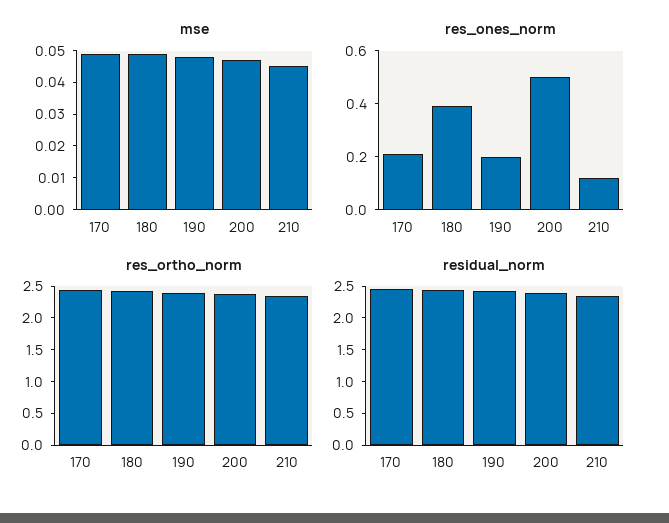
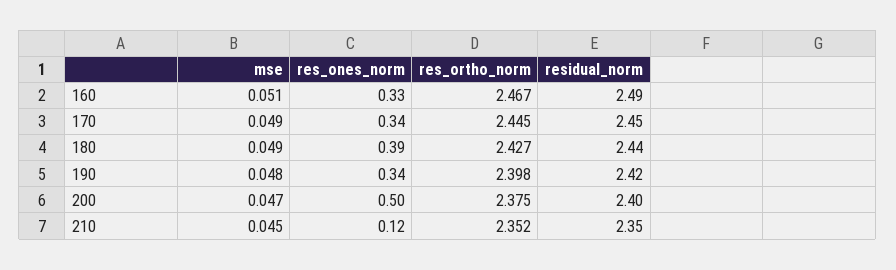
res_ones_norm, 170: 0.2 -> 0.34
res_ones_norm, 190: 0.2 -> 0.34
mse, 160: none -> 0.051
res_ones_norm, 160: none -> 0.33
res_ortho_norm, 160: none -> 2.467
residual_norm, 160: none -> 2.49

